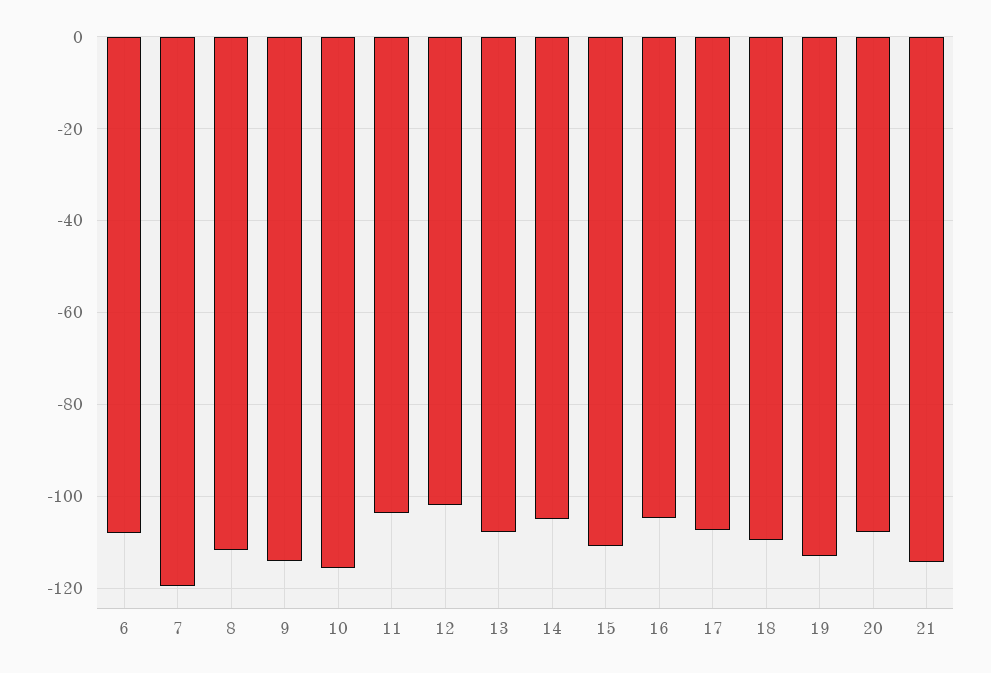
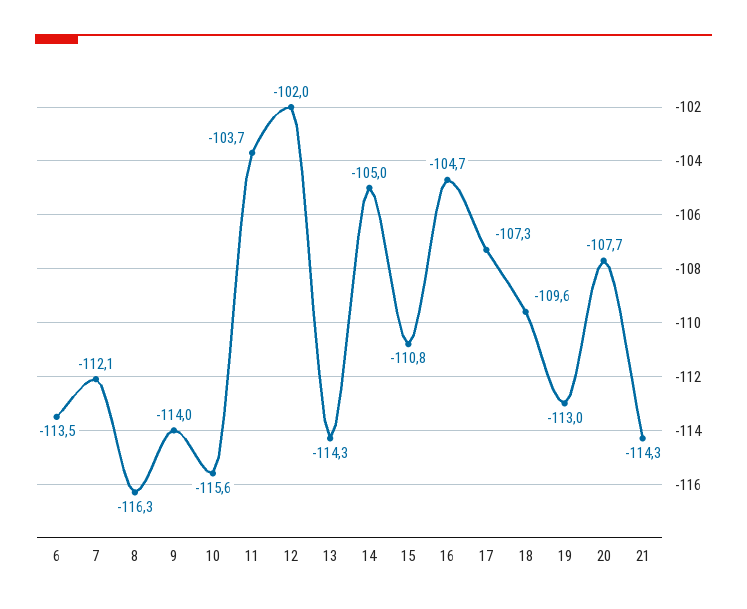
6: -108 -> -113.5
7: -120 -> -112.1
8: -112 -> -116.3
13: -108 -> -114.3

